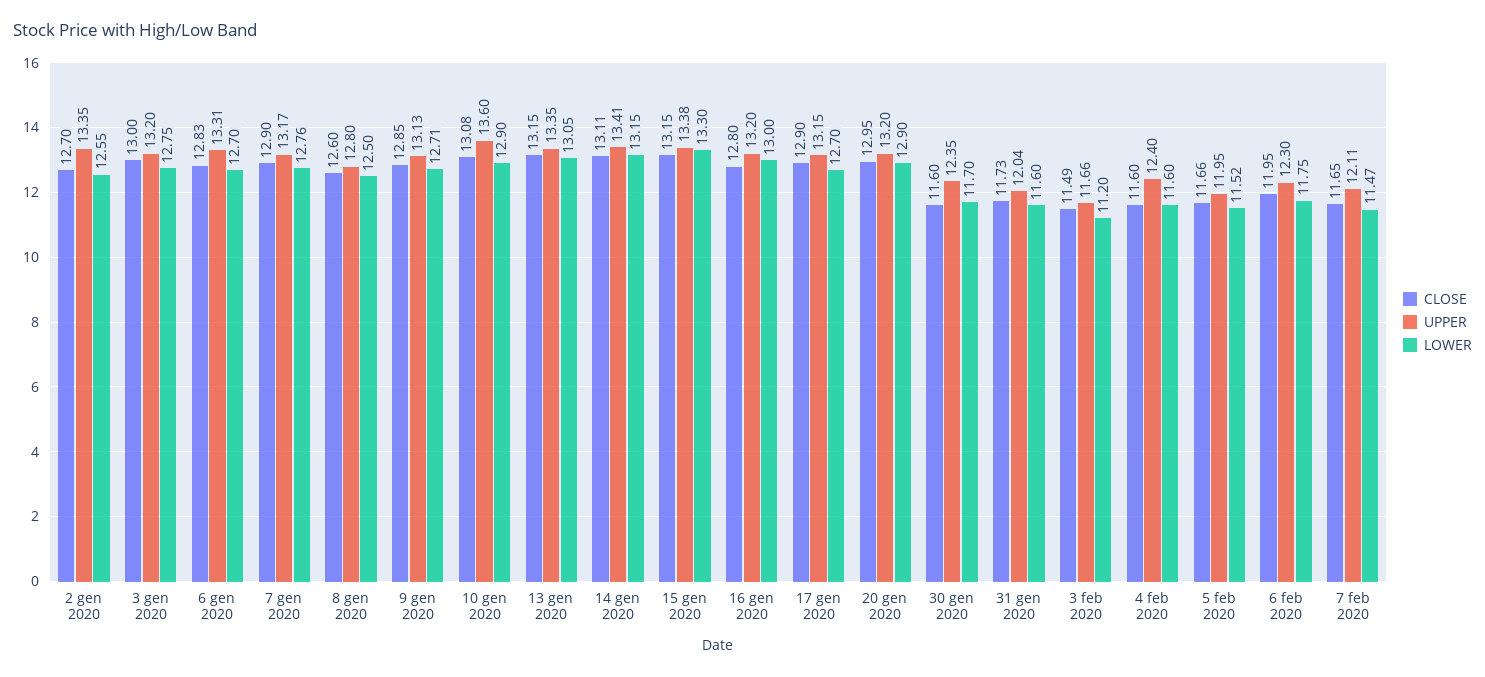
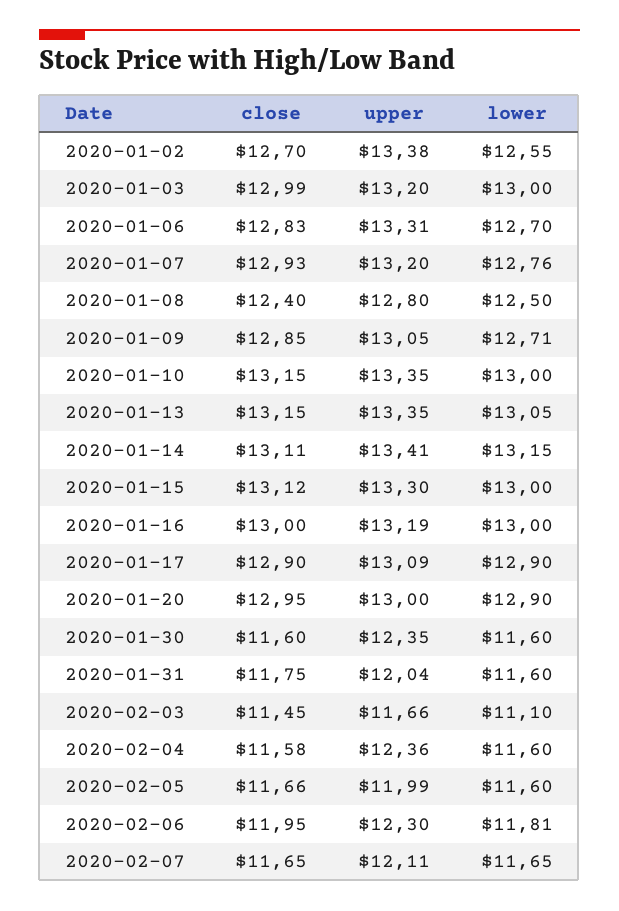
UPPER, 2 gen 2020: 13.35 -> 13.38
CLOSE, 3 gen 2020: 13 -> 12.99
LOWER, 3 gen 2020: 12.75 -> 13
CLOSE, 7 gen 2020: 12.9 -> 12.93
UPPER, 7 gen 2020: 13.17 -> 13.2
CLOSE, 8 gen 2020: 12.6 -> 12.4
UPPER, 9 gen 2020: 13.13 -> 13.05
CLOSE, 10 gen 2020: 13.08 -> 13.15
UPPER, 10 gen 2020: 13.6 -> 13.35
LOWER, 10 gen 2020: 12.9 -> 13
CLOSE, 15 gen 2020: 13.15 -> 13.12
UPPER, 15 gen 2020: 13.38 -> 13.3
LOWER, 15 gen 2020: 13.3 -> 13
CLOSE, 16 gen 2020: 12.8 -> 13
UPPER, 16 gen 2020: 13.2 -> 13.19
UPPER, 17 gen 2020: 13.15 -> 13.09
LOWER, 17 gen 2020: 12.7 -> 12.9
UPPER, 20 gen 2020: 13.2 -> 13
LOWER, 30 gen 2020: 11.7 -> 11.6
CLOSE, 31 gen 2020: 11.73 -> 11.75
CLOSE, 3 feb 2020: 11.49 -> 11.45
LOWER, 3 feb 2020: 11.2 -> 11.1
CLOSE, 4 feb 2020: 11.6 -> 11.58
UPPER, 4 feb 2020: 12.4 -> 12.36
UPPER, 5 feb 2020: 11.95 -> 11.99
LOWER, 5 feb 2020: 11.52 -> 11.6
LOWER, 6 feb 2020: 11.75 -> 11.81
LOWER, 7 feb 2020: 11.47 -> 11.65

